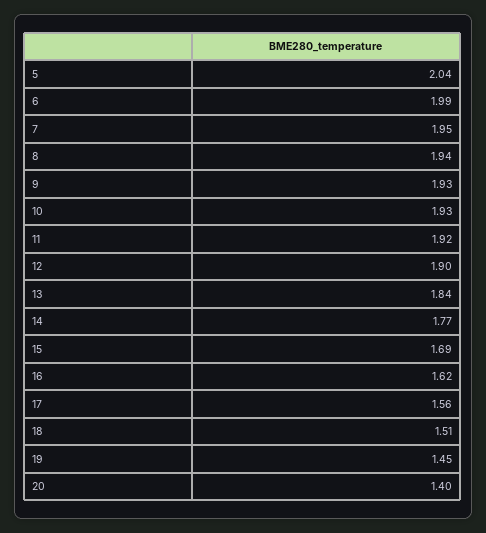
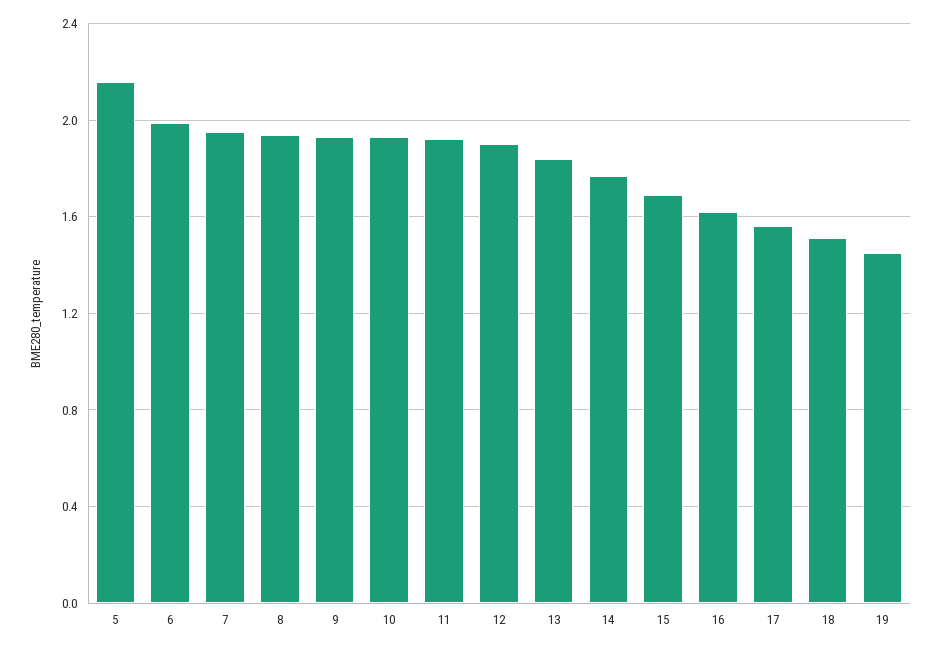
5: 2.04 -> 2.15
20: 1.4 -> none

